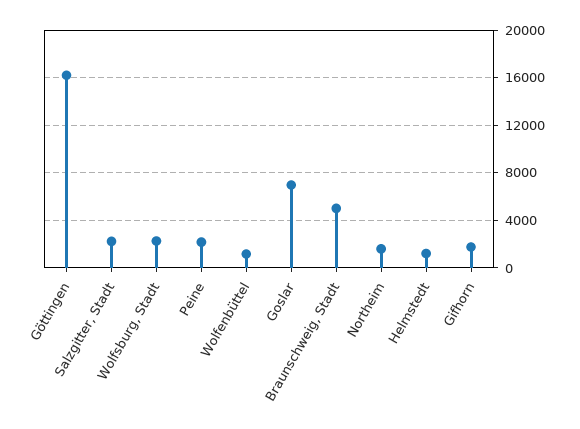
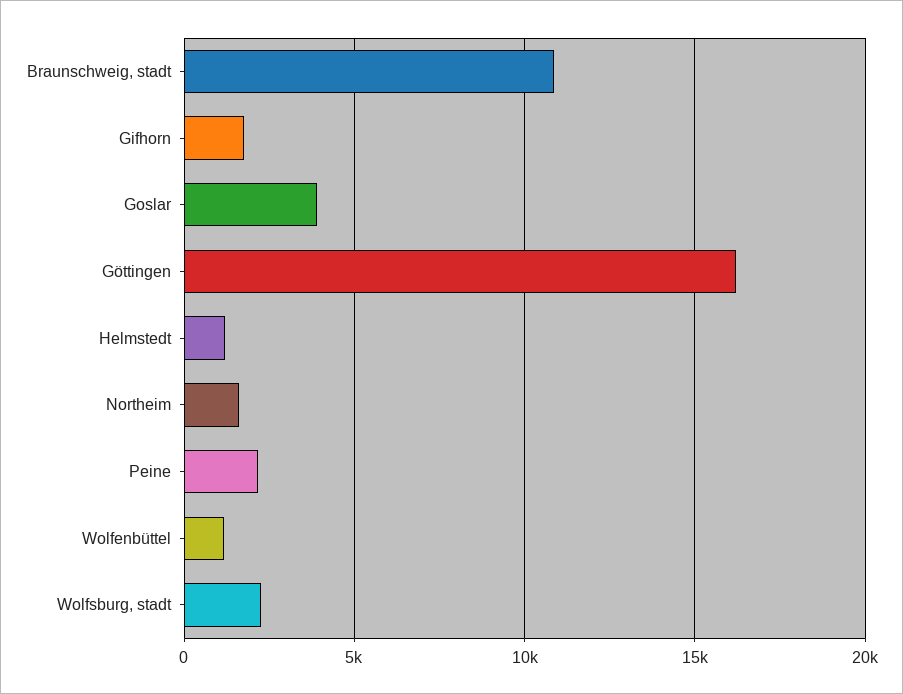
Salzgitter, Stadt: 2000 -> none
Goslar: 7000 -> 4000
Braunschweig, Stadt: 5000 -> 11000

